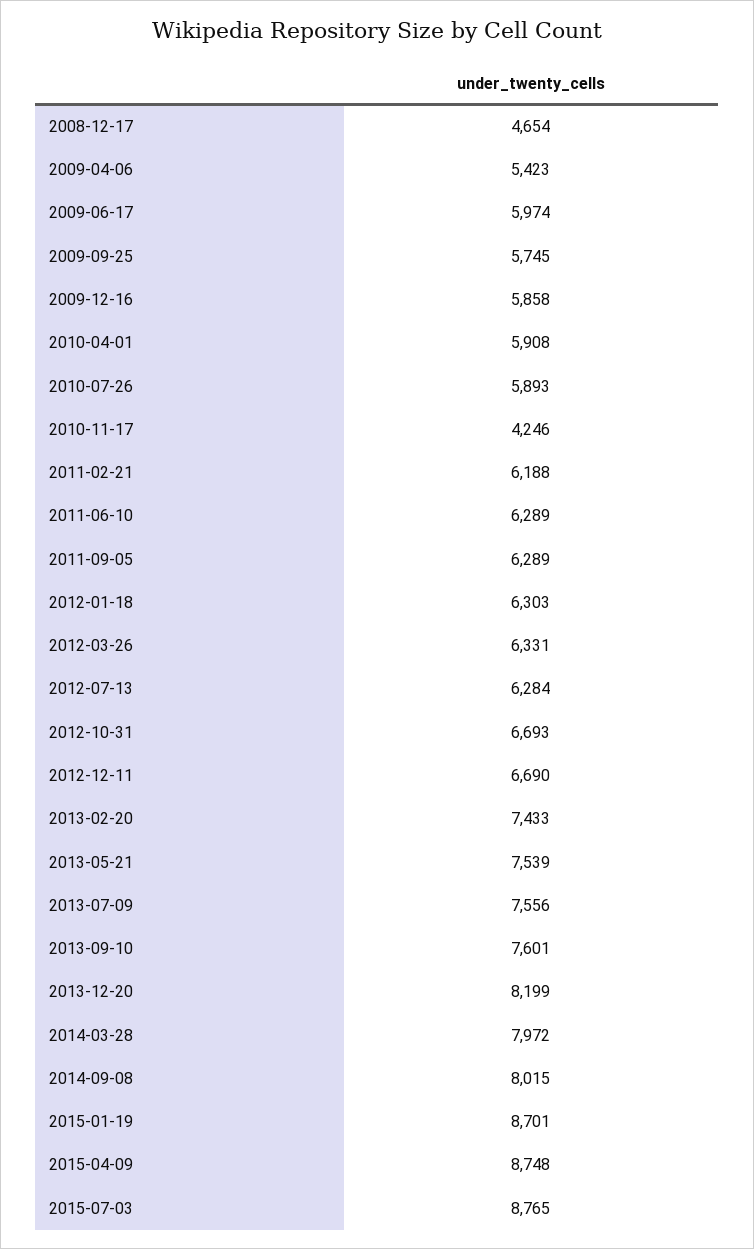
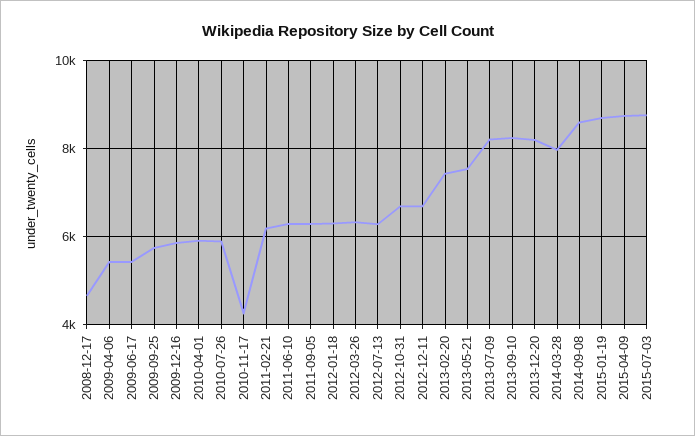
2009-06-17: 5974 -> 5400
2013-07-09: 7556 -> 8200
2013-09-10: 7601 -> 8200
2014-09-08: 8015 -> 8600

